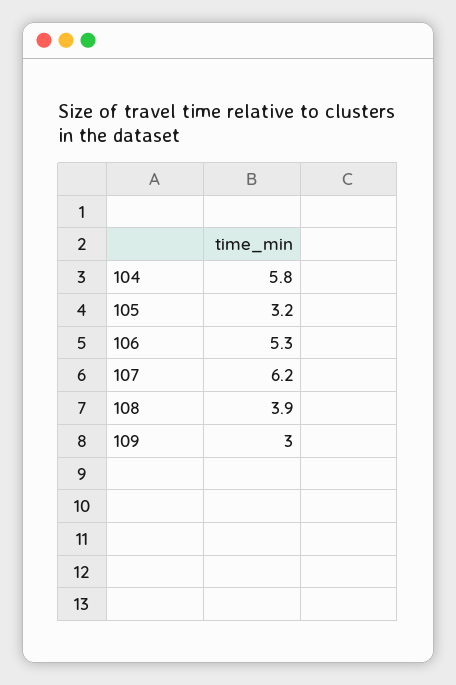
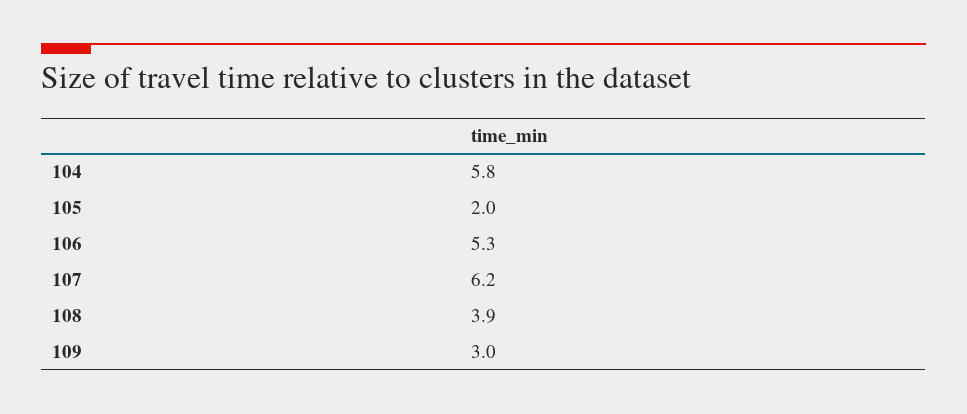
105: 3.2 -> 2

